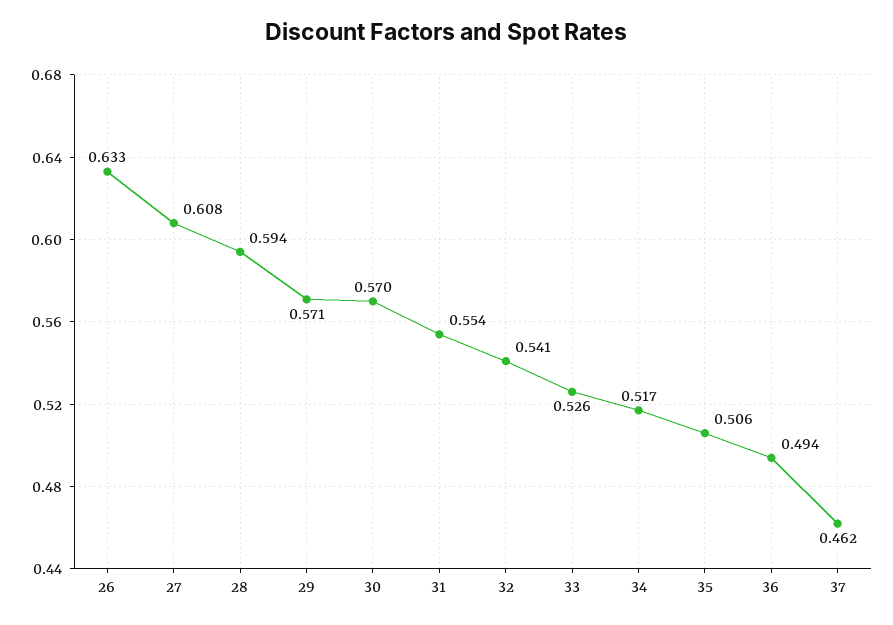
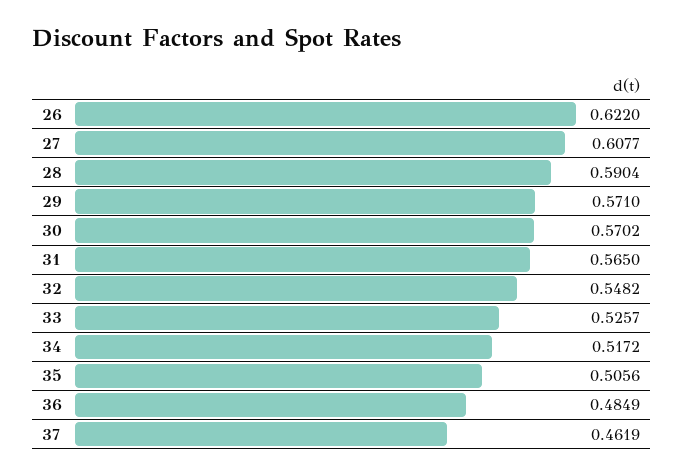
26: 0.633 -> 0.622
28: 0.594 -> 0.5904
31: 0.554 -> 0.565
32: 0.541 -> 0.5482
36: 0.494 -> 0.4849

